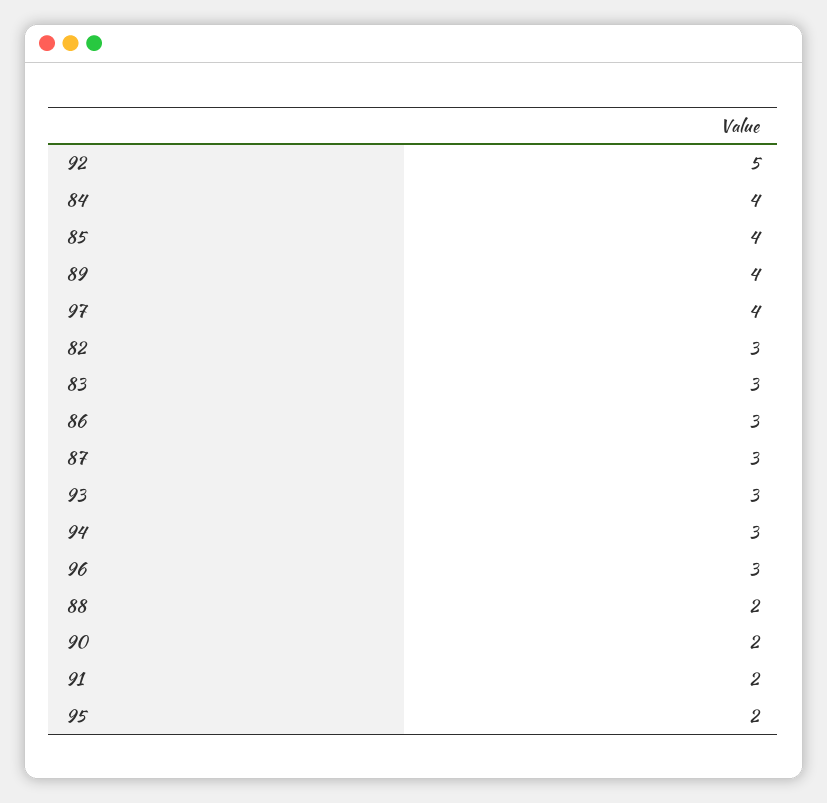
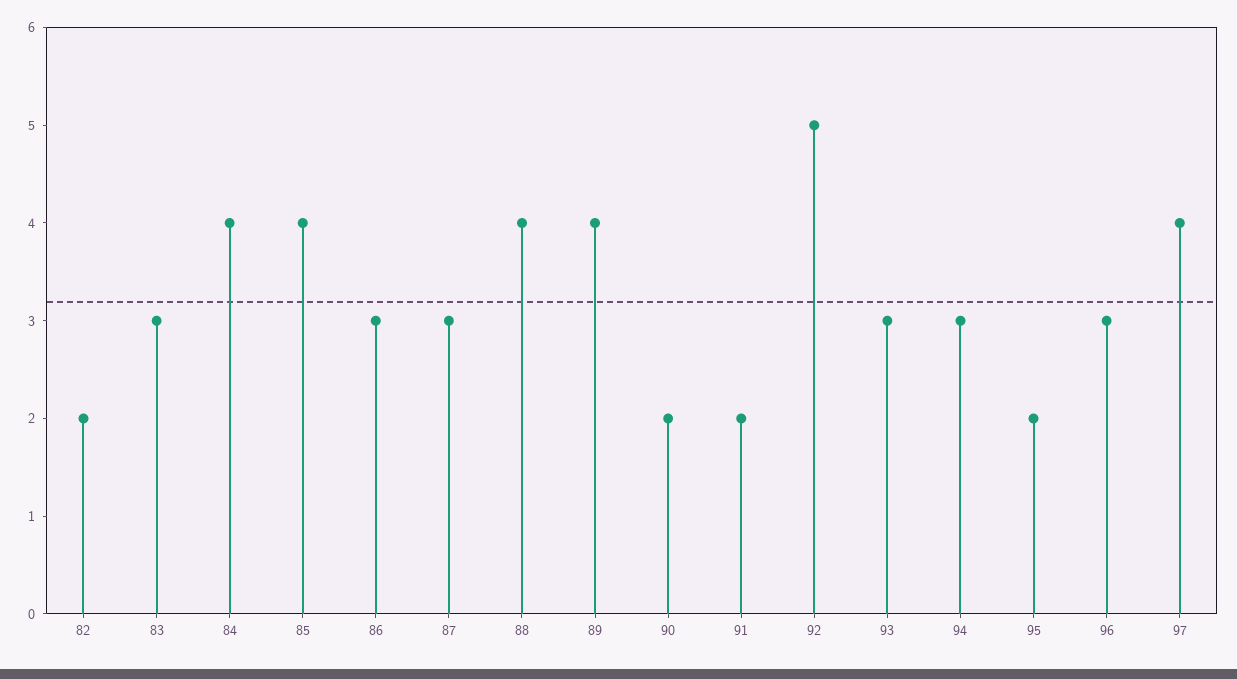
82: 3 -> 2
88: 2 -> 4

